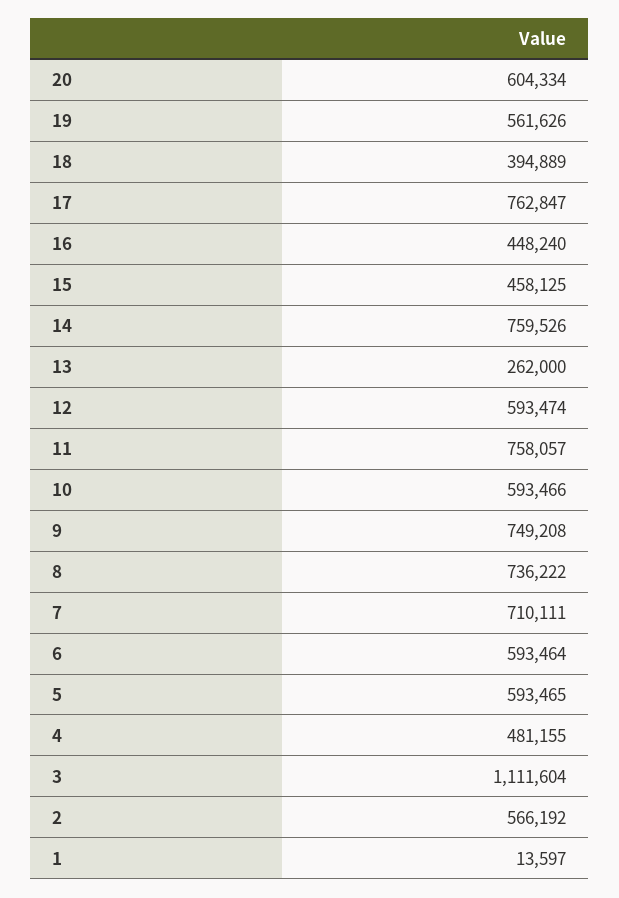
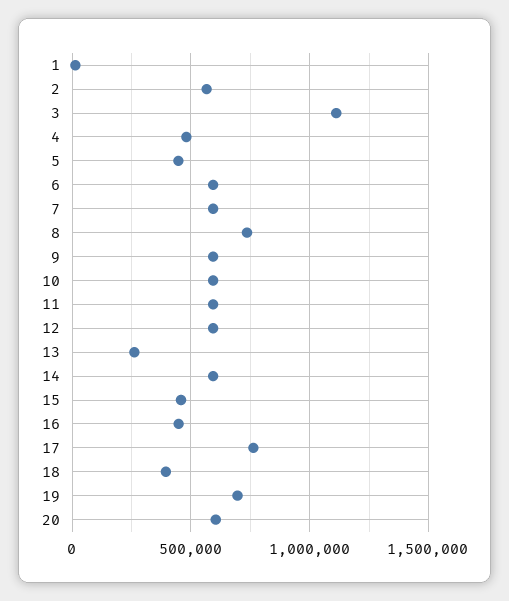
19: 561626 -> 700000
14: 759526 -> 600000
11: 758057 -> 600000
9: 749208 -> 600000
7: 710111 -> 600000
5: 593465 -> 450000

